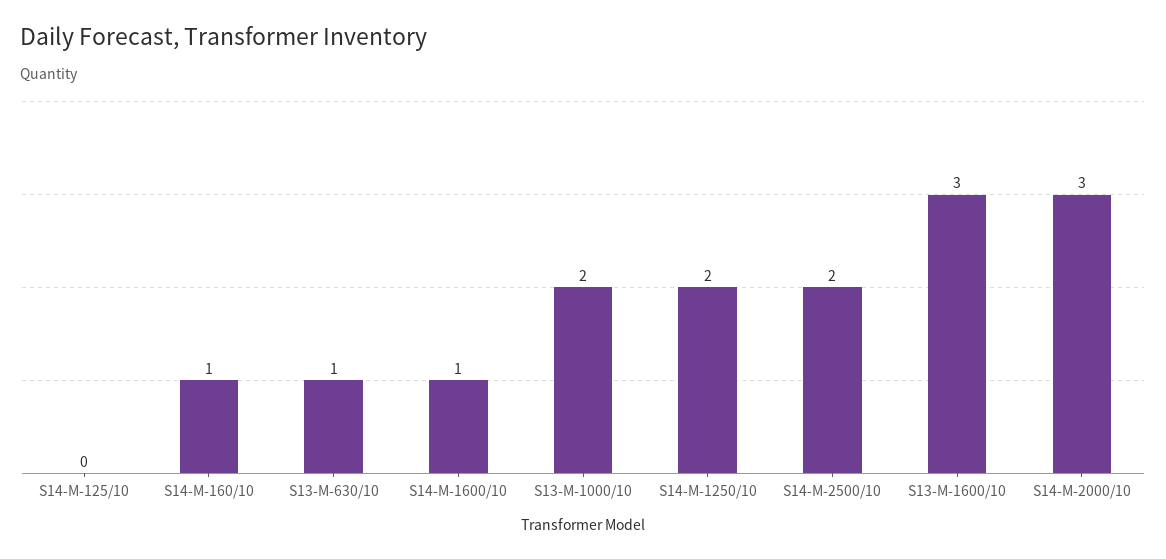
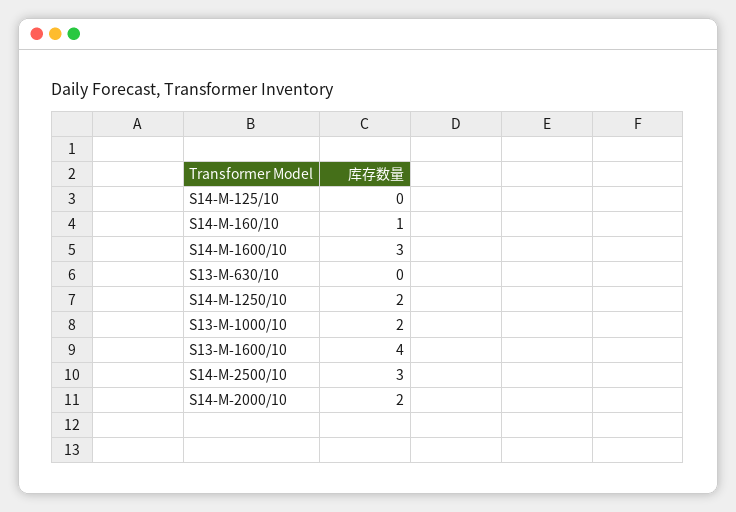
S13-M-630/10: 1 -> 0
S14-M-1600/10: 1 -> 3
S14-M-2500/10: 2 -> 3
S13-M-1600/10: 3 -> 4
S14-M-2000/10: 3 -> 2

